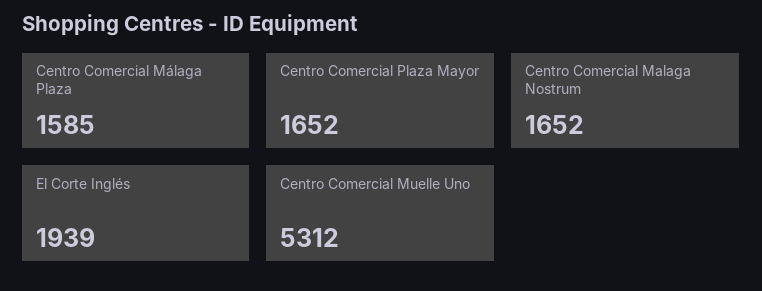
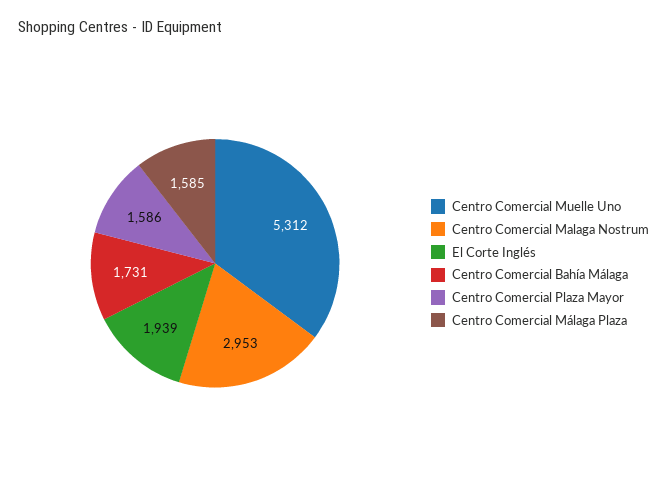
Centro Comercial Plaza Mayor: 1652 -> 1586
Centro Comercial Malaga Nostrum: 1652 -> 2953
Centro Comercial Bahía Málaga: none -> 1731

